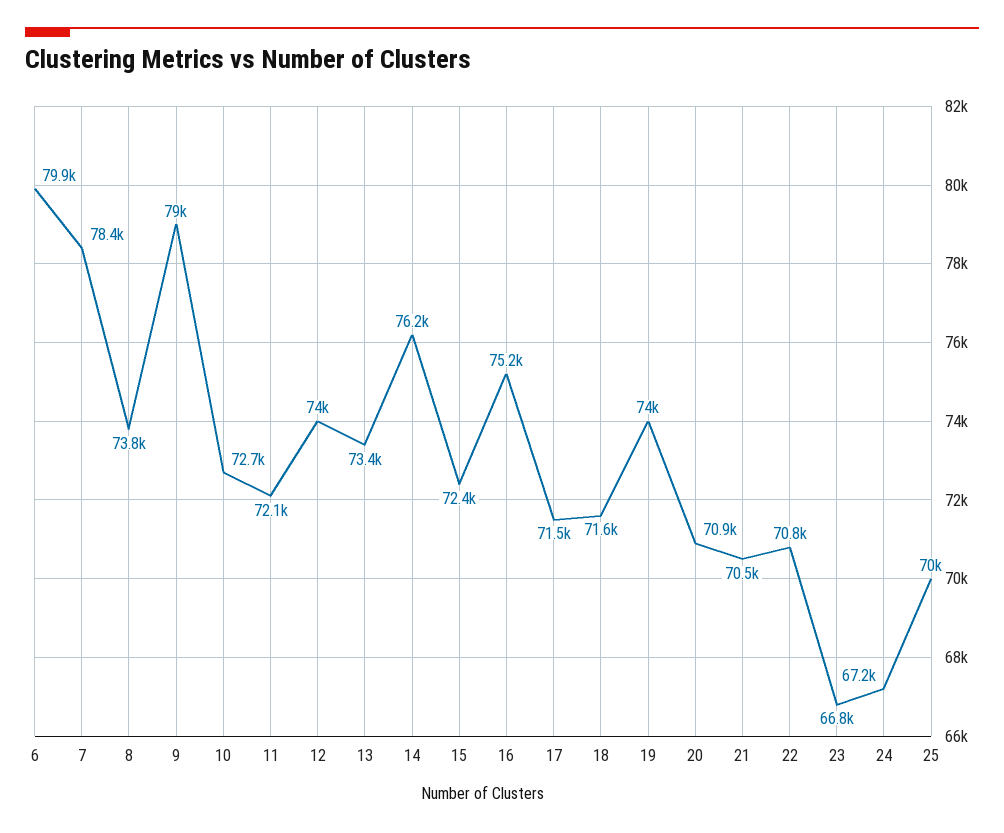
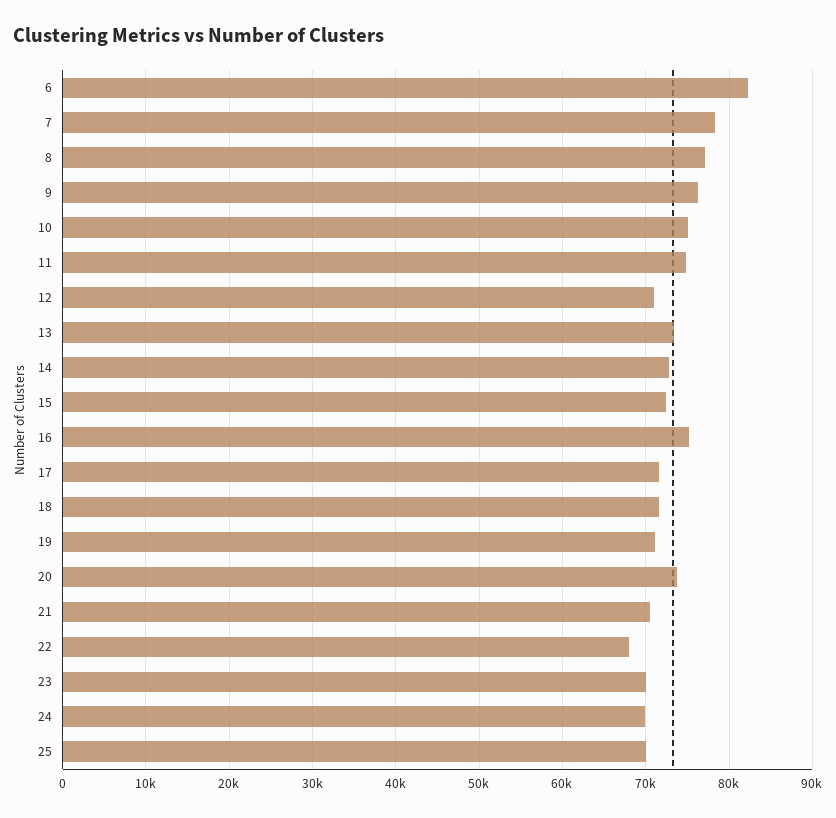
6: 79900 -> 82000
8: 73800 -> 77000
9: 79000 -> 76000
10: 72700 -> 75000
11: 72100 -> 75000
12: 74000 -> 71000
14: 76200 -> 73000
19: 74000 -> 71000
20: 70900 -> 74000
22: 70800 -> 68000
23: 66800 -> 70000
24: 67200 -> 70000

